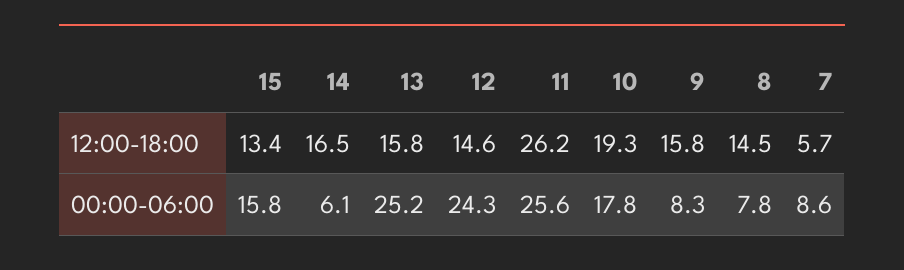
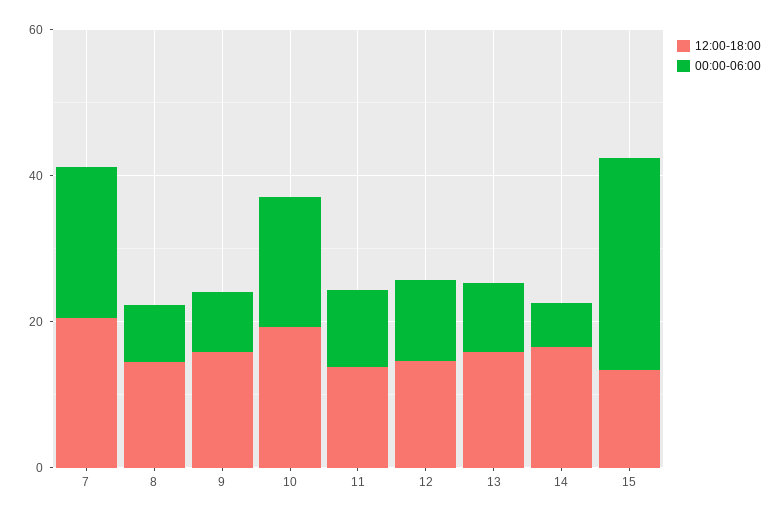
12:00-18:00, 11: 26.2 -> 15
12:00-18:00, 7: 5.7 -> 20
00:00-06:00, 15: 15.8 -> 30
00:00-06:00, 13: 25.2 -> 10
00:00-06:00, 12: 24.3 -> 10
00:00-06:00, 11: 25.6 -> 10
00:00-06:00, 7: 8.6 -> 20

